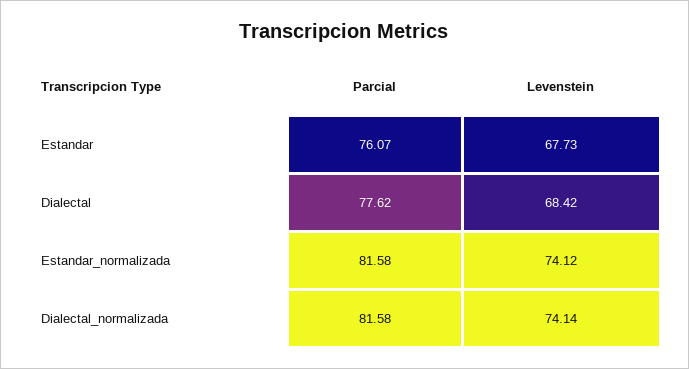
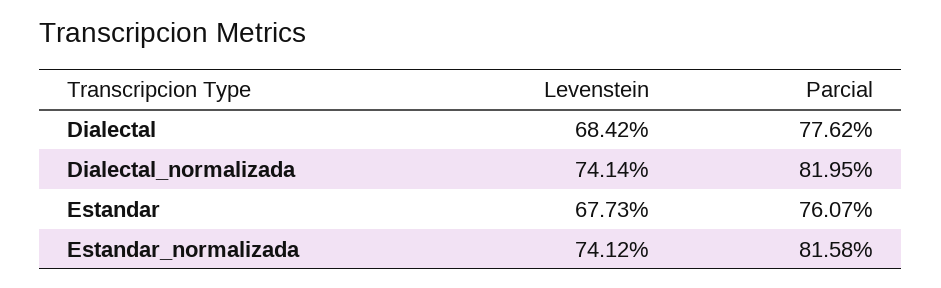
Parcial, Dialectal_normalizada: 81.58 -> 81.95

